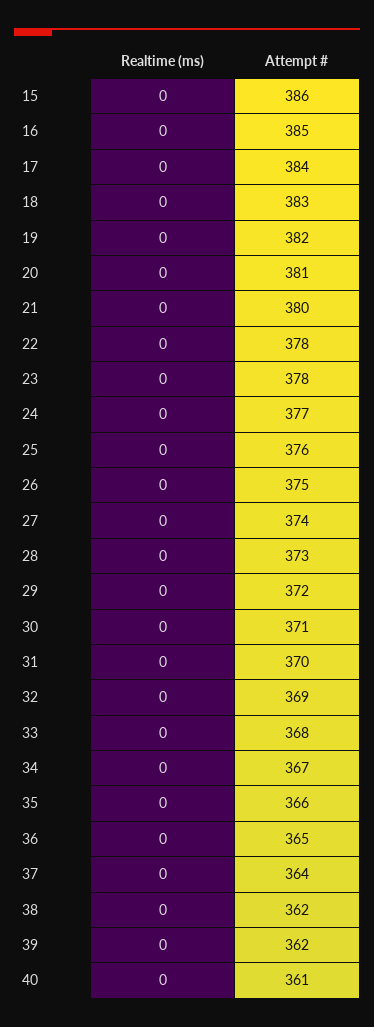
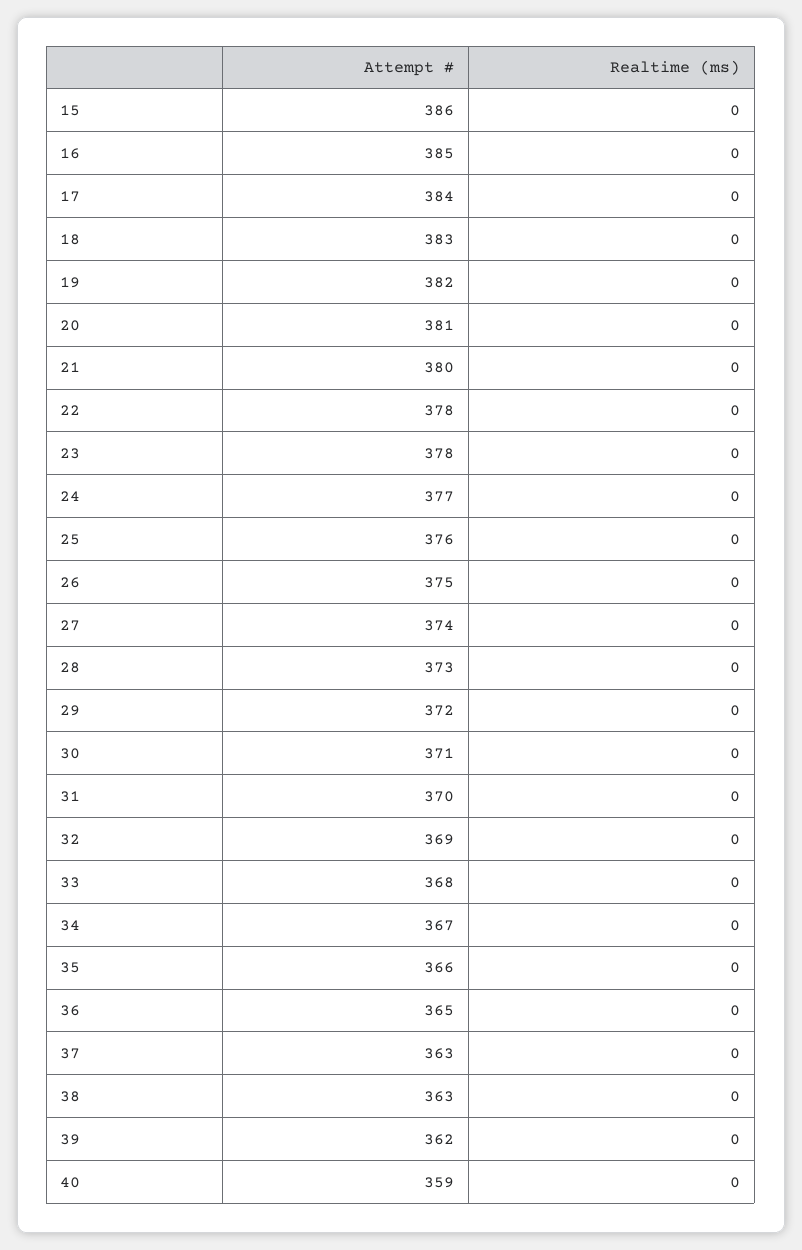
Attempt #, 37: 364 -> 363
Attempt #, 38: 362 -> 363
Attempt #, 40: 361 -> 359

